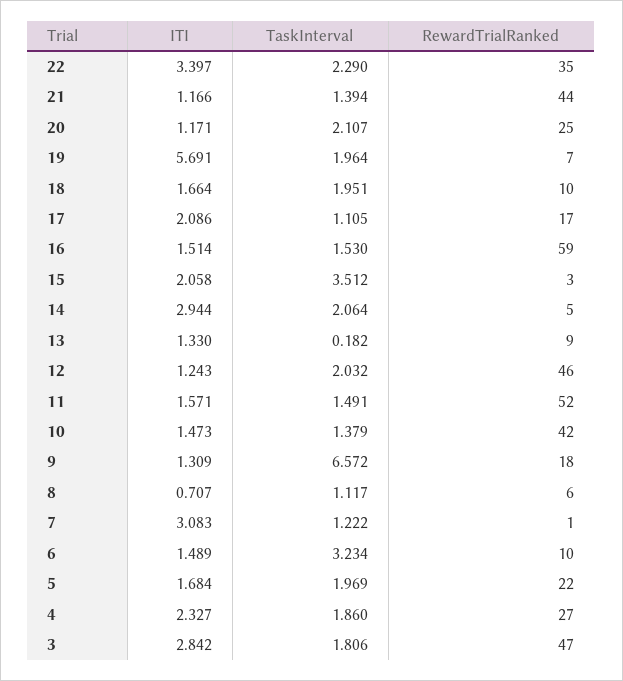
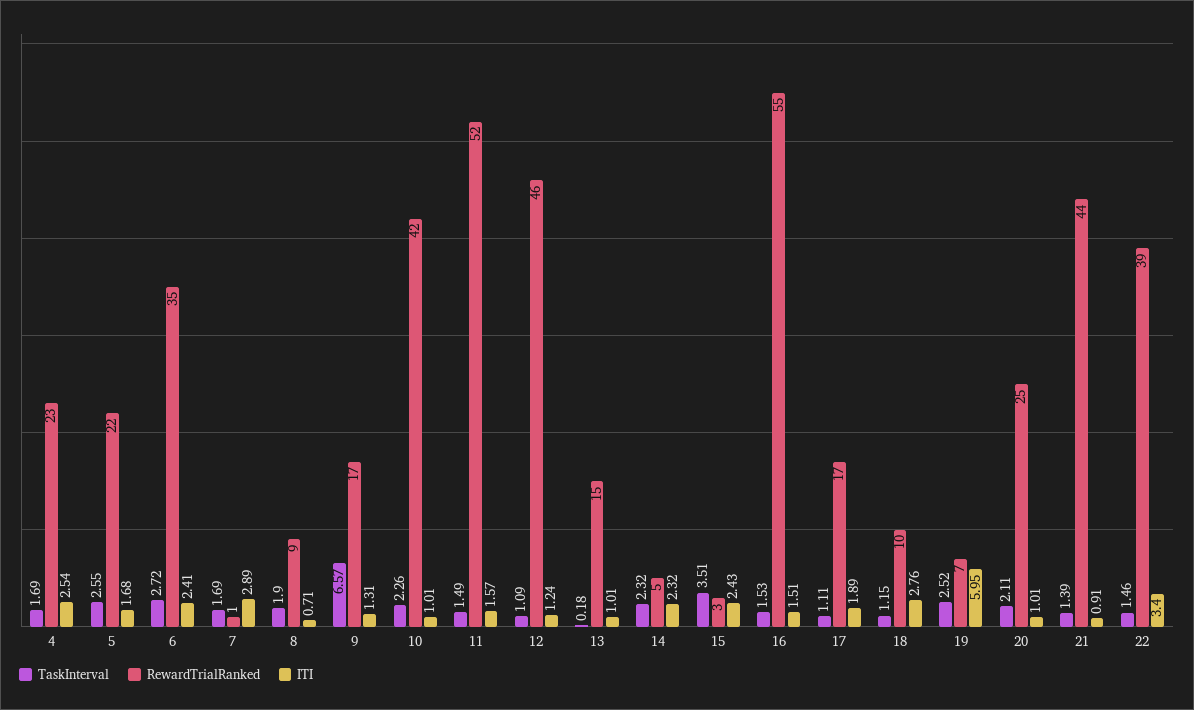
TaskInterval, 22: 2.29 -> 1.46
RewardTrialRanked, 22: 35 -> 39
ITI, 21: 1.166 -> 0.91
ITI, 20: 1.171 -> 1.01
ITI, 19: 5.691 -> 5.95
TaskInterval, 19: 1.964 -> 2.52
ITI, 18: 1.664 -> 2.76
TaskInterval, 18: 1.951 -> 1.15
ITI, 17: 2.086 -> 1.89
RewardTrialRanked, 16: 59 -> 55
ITI, 15: 2.058 -> 2.43
ITI, 14: 2.944 -> 2.32
TaskInterval, 14: 2.064 -> 2.32
ITI, 13: 1.33 -> 1.01
RewardTrialRanked, 13: 9 -> 15
TaskInterval, 12: 2.032 -> 1.09
ITI, 10: 1.473 -> 1.01
TaskInterval, 10: 1.379 -> 2.26
RewardTrialRanked, 9: 18 -> 17
TaskInterval, 8: 1.117 -> 1.9
RewardTrialRanked, 8: 6 -> 9
ITI, 7: 3.083 -> 2.89
TaskInterval, 7: 1.222 -> 1.69
ITI, 6: 1.489 -> 2.41
TaskInterval, 6: 3.234 -> 2.72
RewardTrialRanked, 6: 10 -> 35
TaskInterval, 5: 1.969 -> 2.55
ITI, 4: 2.327 -> 2.54
TaskInterval, 4: 1.86 -> 1.69
RewardTrialRanked, 4: 27 -> 23
ITI, 3: 2.842 -> none
TaskInterval, 3: 1.806 -> none
RewardTrialRanked, 3: 47 -> none

